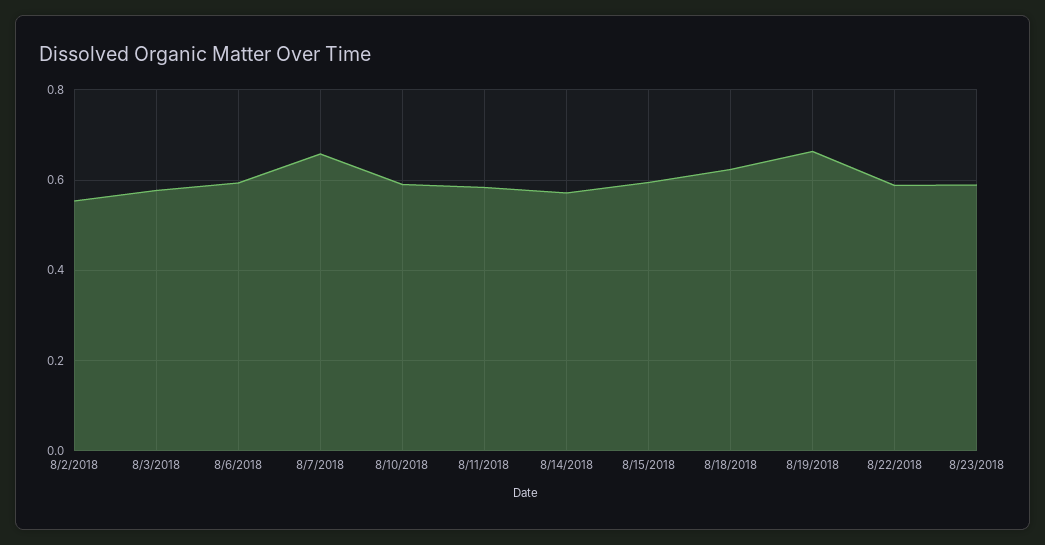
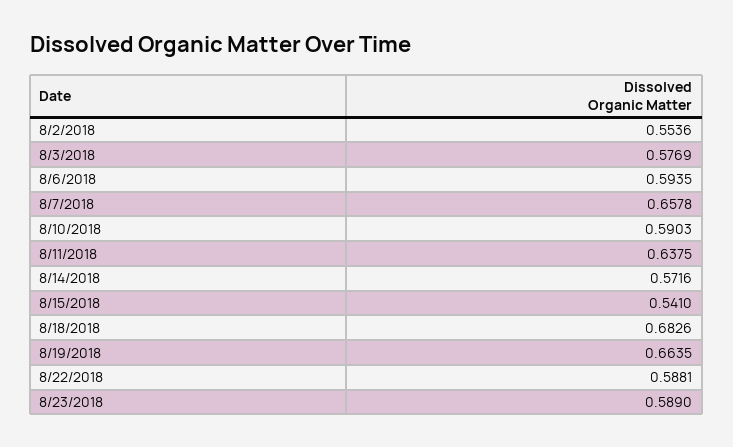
8/11/2018: 0.58 -> 0.6375
8/15/2018: 0.6 -> 0.541
8/18/2018: 0.62 -> 0.6826

